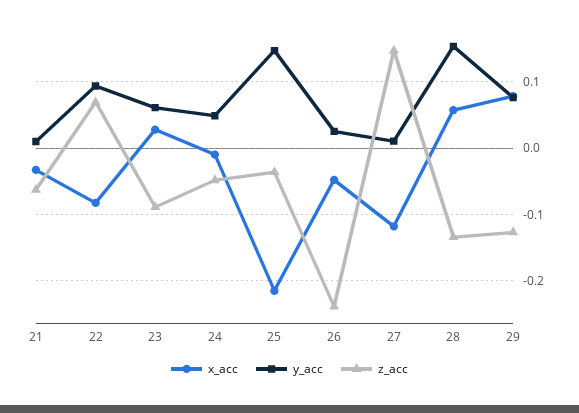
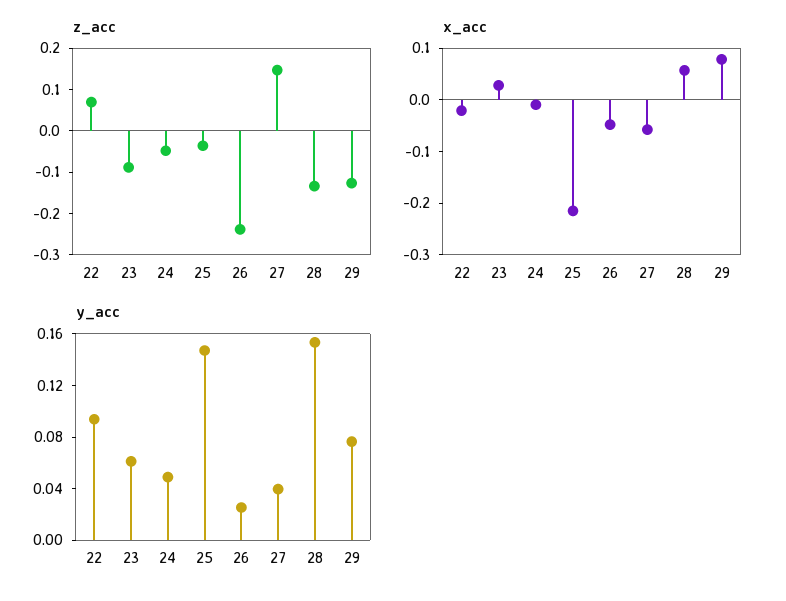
x_acc, 21: -0.03 -> none
y_acc, 21: 0.01 -> none
z_acc, 21: -0.06 -> none
x_acc, 22: -0.08 -> -0.02
x_acc, 27: -0.12 -> -0.06
y_acc, 27: 0.01 -> 0.04

